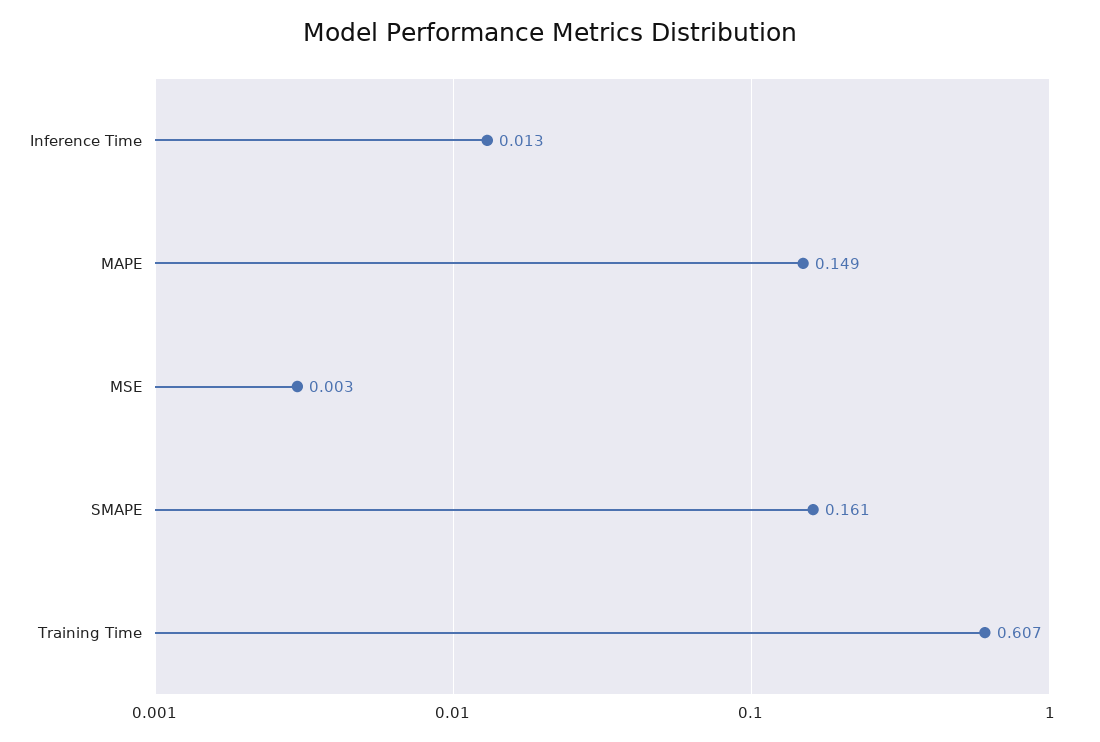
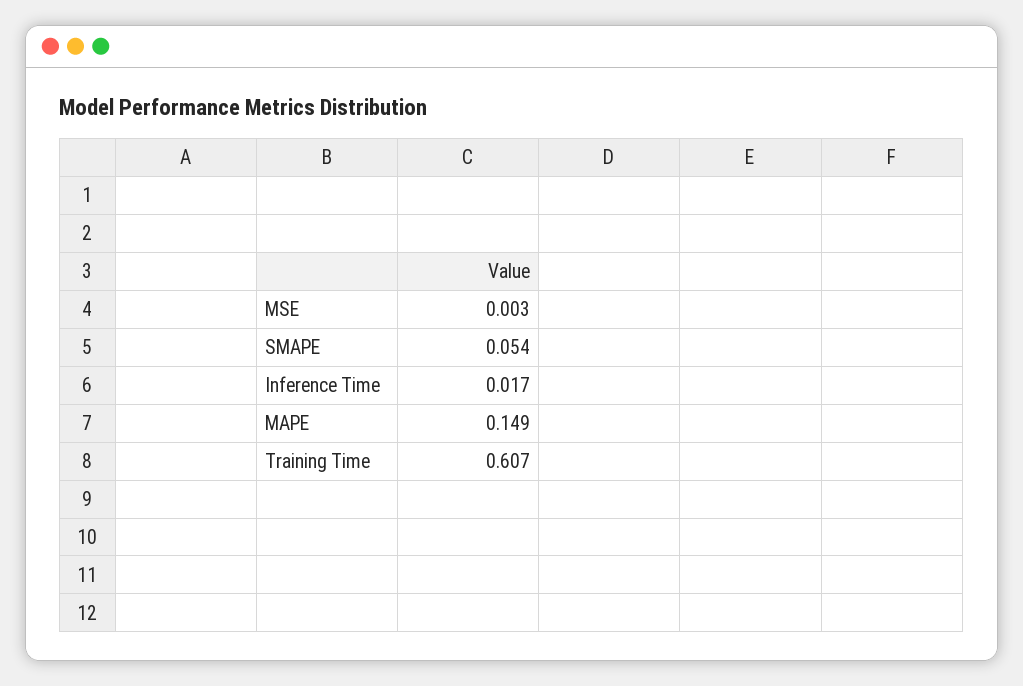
Inference Time: 0.013 -> 0.017
SMAPE: 0.161 -> 0.054

